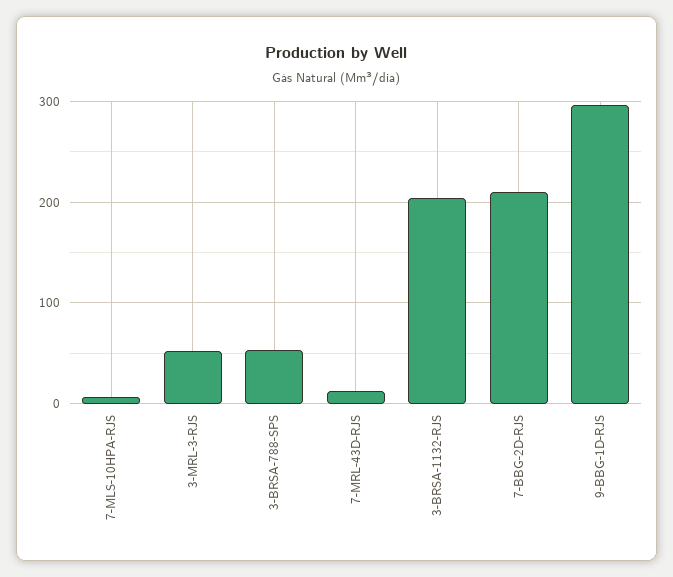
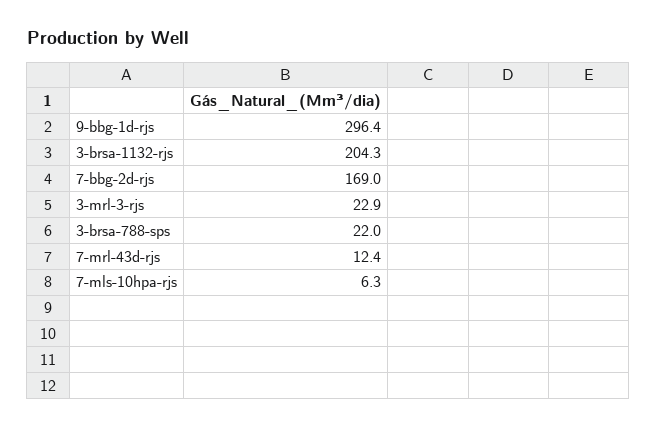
3-MRL-3-RJS: 50 -> 22.9
3-BRSA-788-SPS: 50 -> 22
7-BBG-2D-RJS: 210 -> 169

